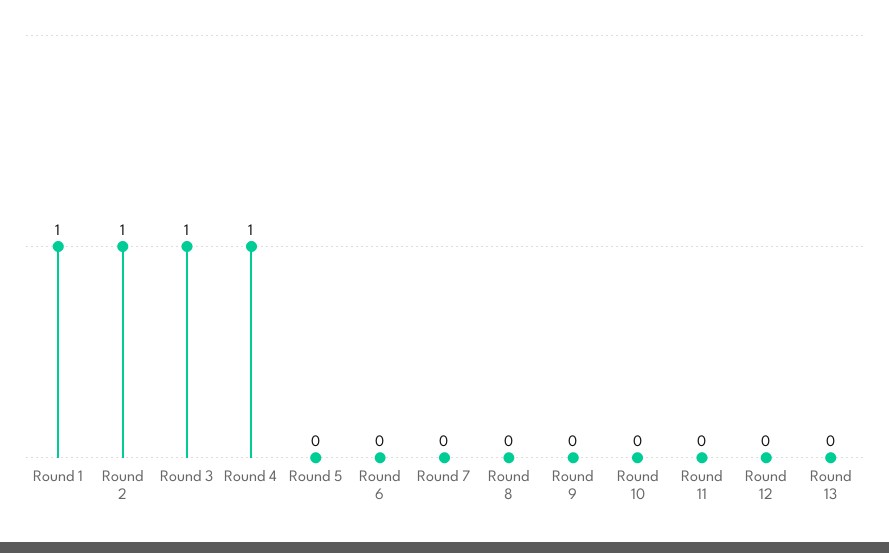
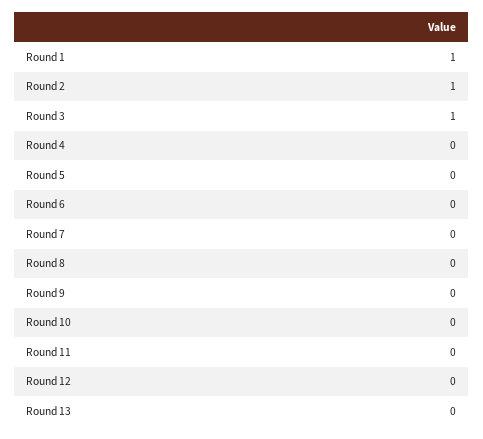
Round 4: 1 -> 0

